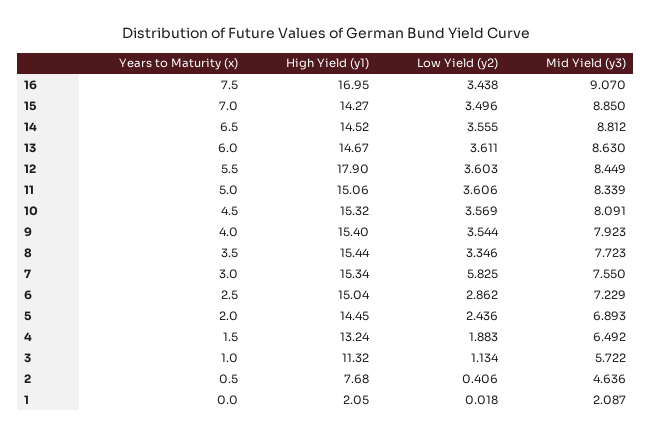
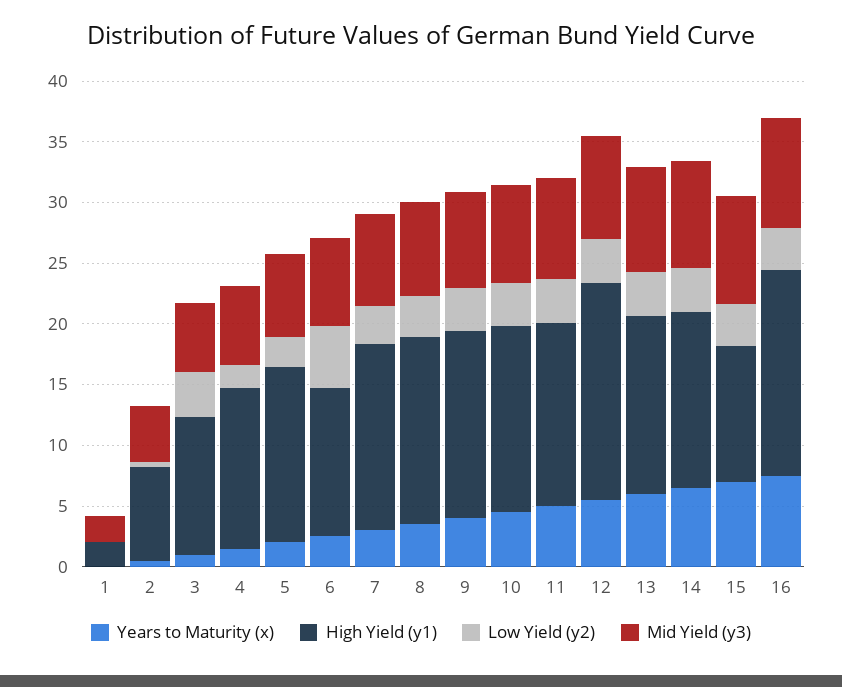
High Yield (y1), 15: 14.27 -> 11
Low Yield (y2), 7: 5.825 -> 3
High Yield (y1), 6: 15.04 -> 12
Low Yield (y2), 6: 2.862 -> 5
Low Yield (y2), 3: 1.134 -> 4

